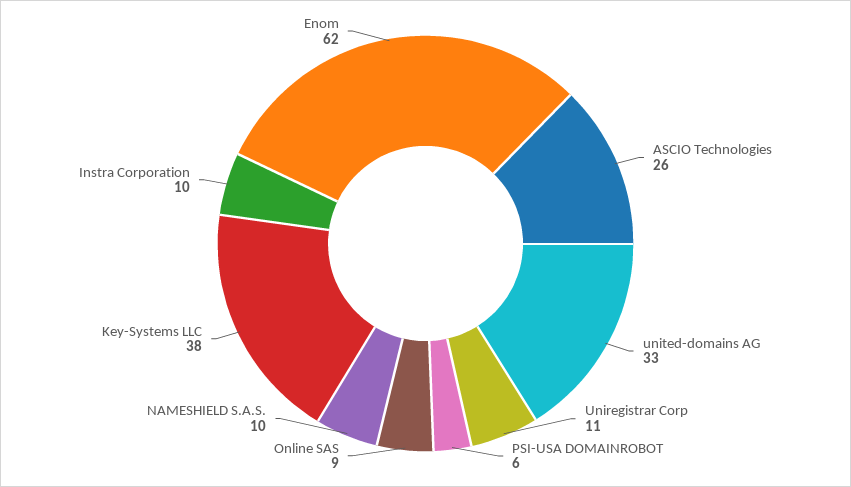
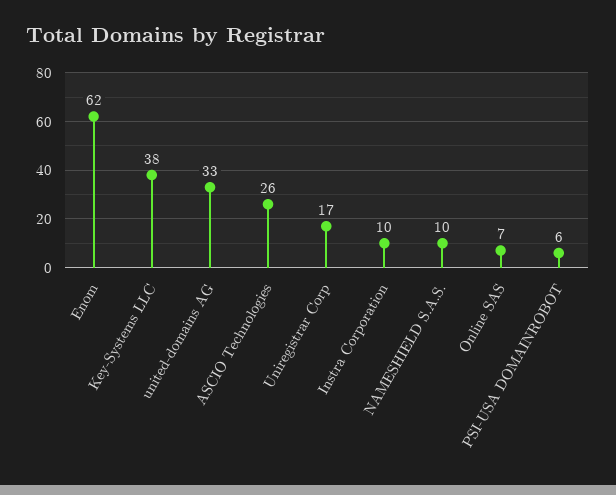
Uniregistrar Corp: 11 -> 17
Online SAS: 9 -> 7

